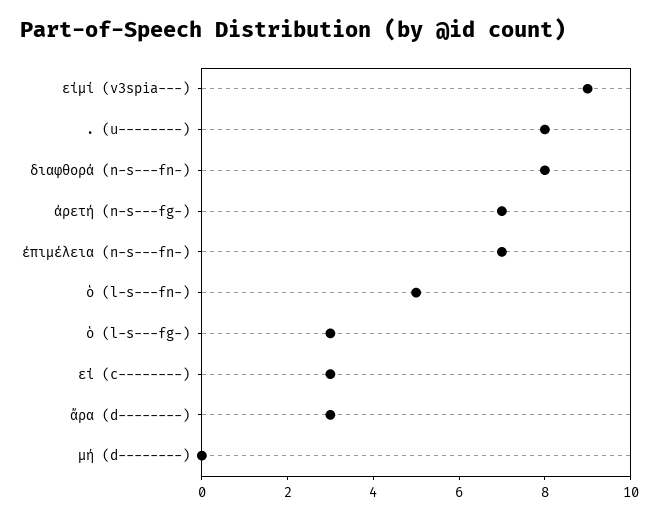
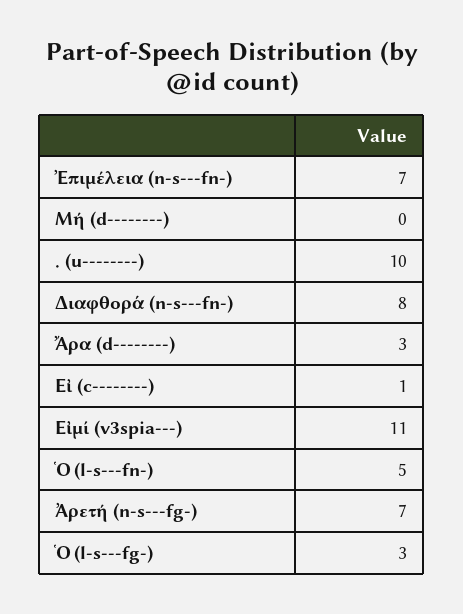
εἰμί (v3spia---): 9 -> 11
. (u--------): 8 -> 10
εἰ (c--------): 3 -> 1

